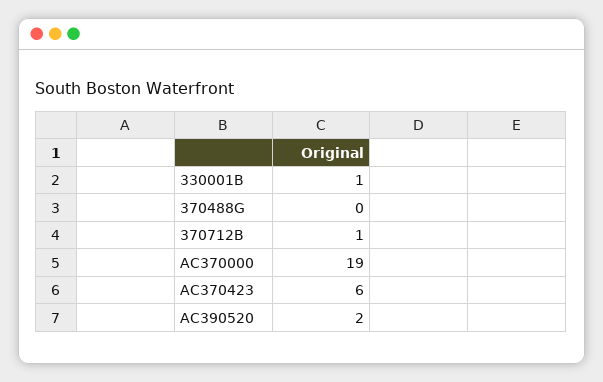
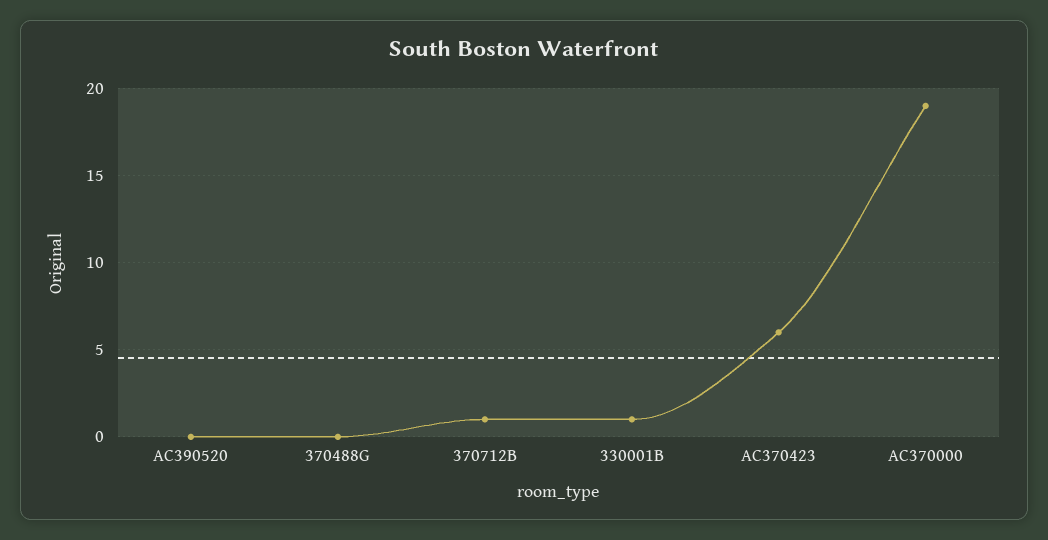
AC390520: 2 -> 0

